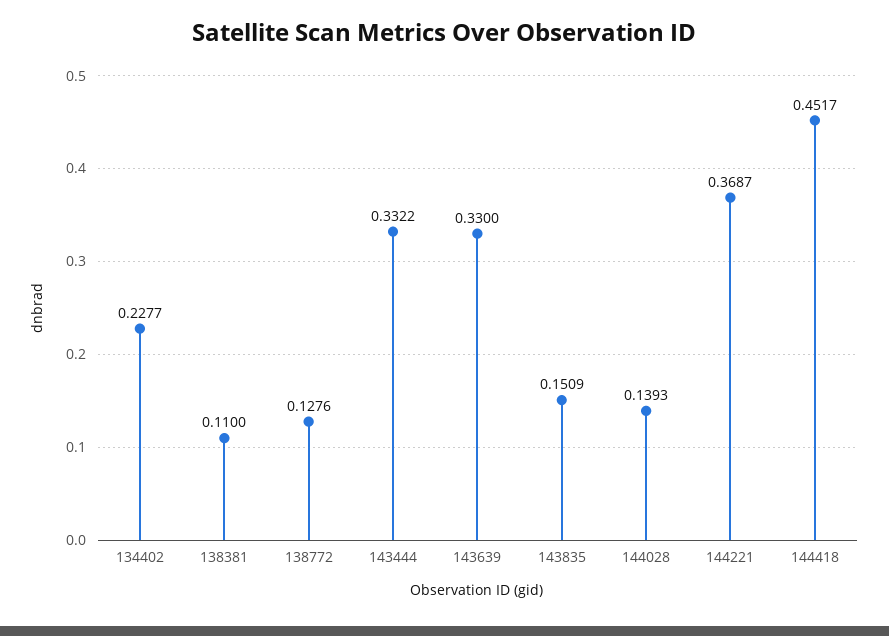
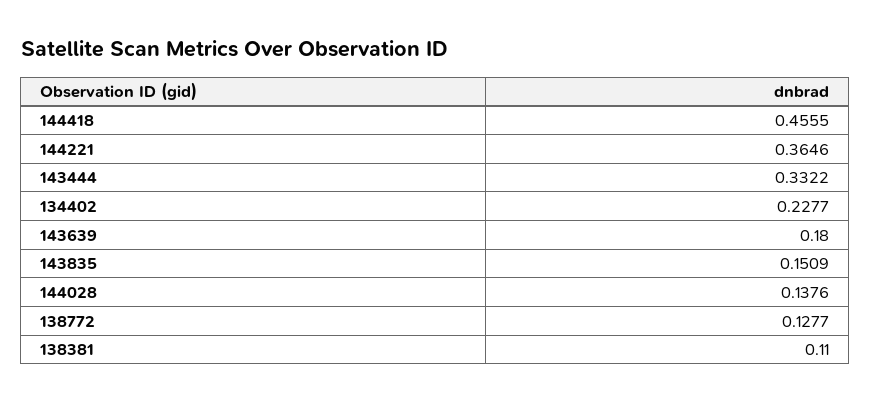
138772: 0.1276 -> 0.1277
143639: 0.33 -> 0.18
144028: 0.1393 -> 0.1376
144221: 0.3687 -> 0.3646
144418: 0.4517 -> 0.4555

